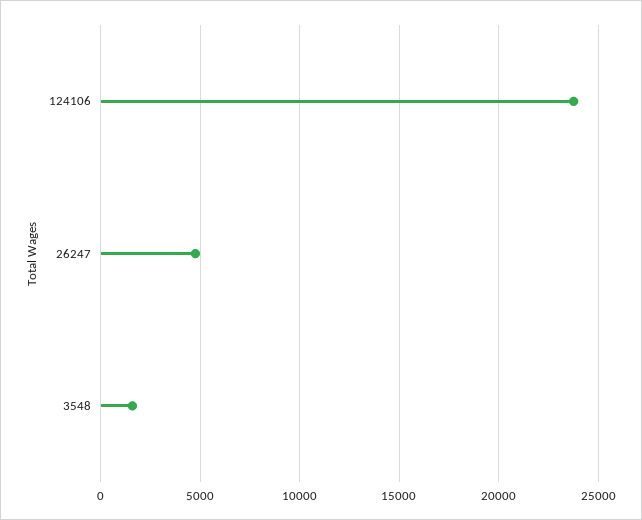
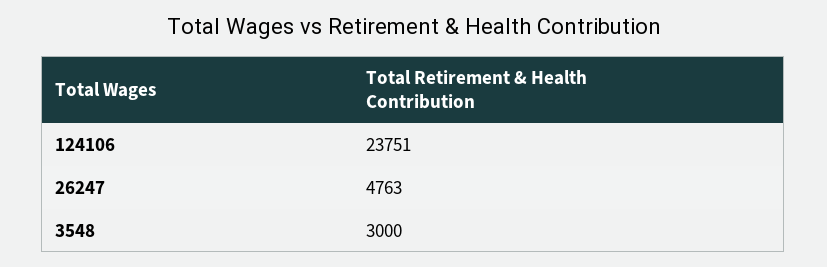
3548: 1500 -> 3000

